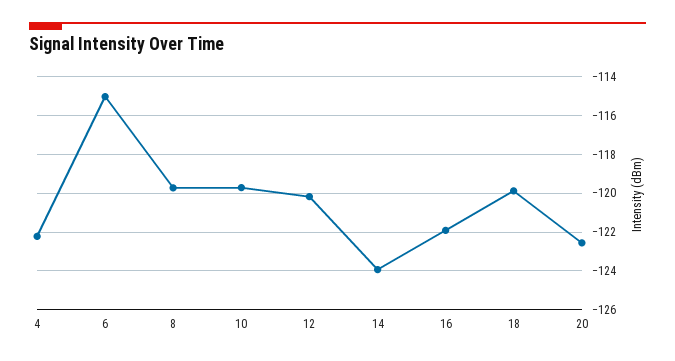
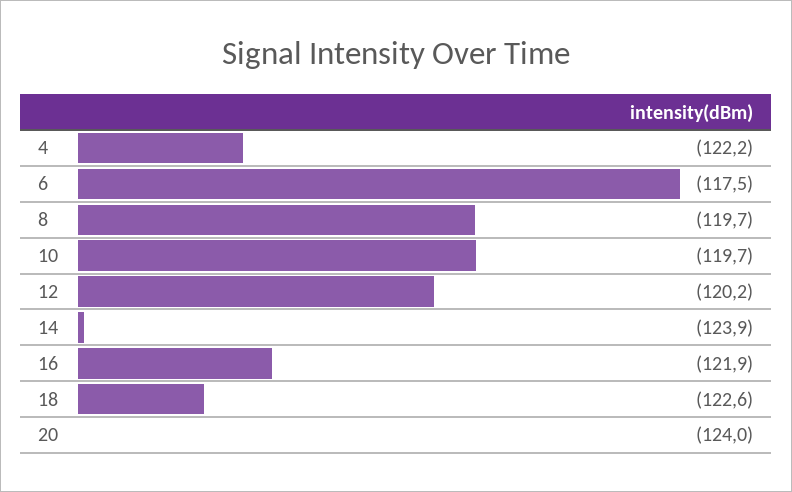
6: -115 -> -117.5
18: -120 -> -122.6
20: -122.5 -> -124

